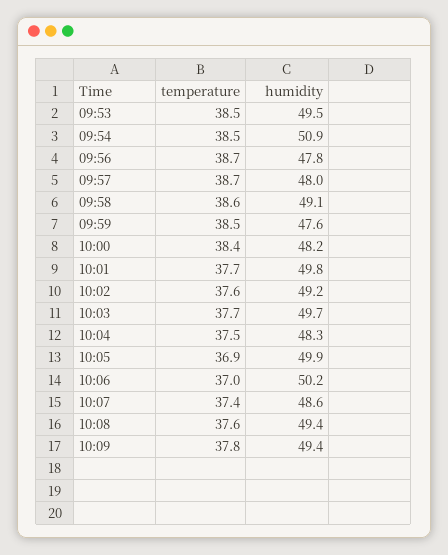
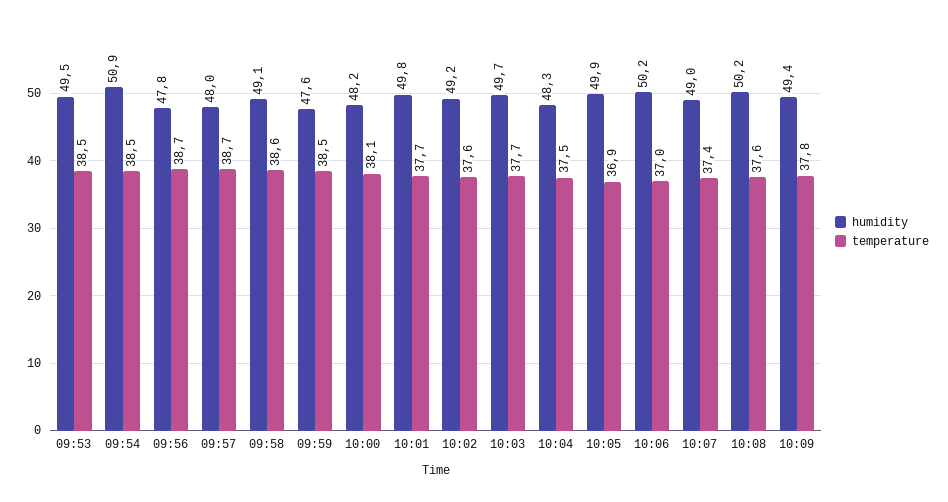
temperature, 10:00: 38.4 -> 38.1
humidity, 10:07: 48.6 -> 49
humidity, 10:08: 49.4 -> 50.2

